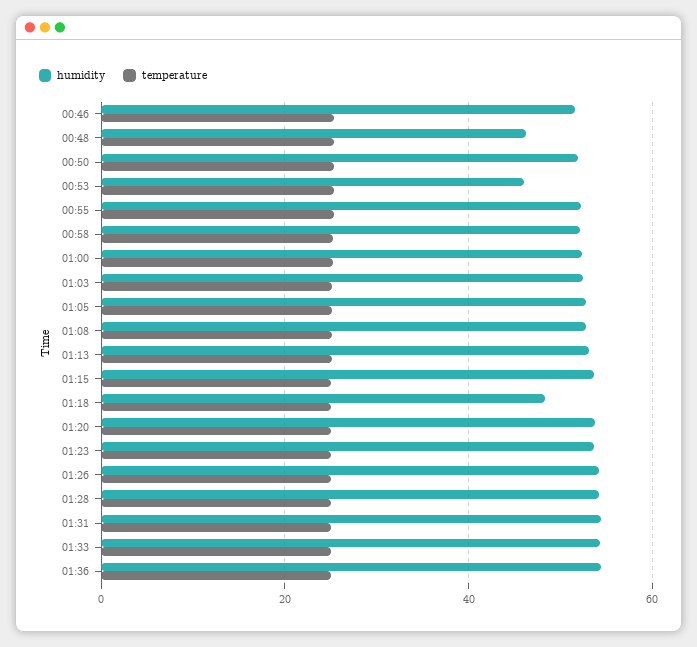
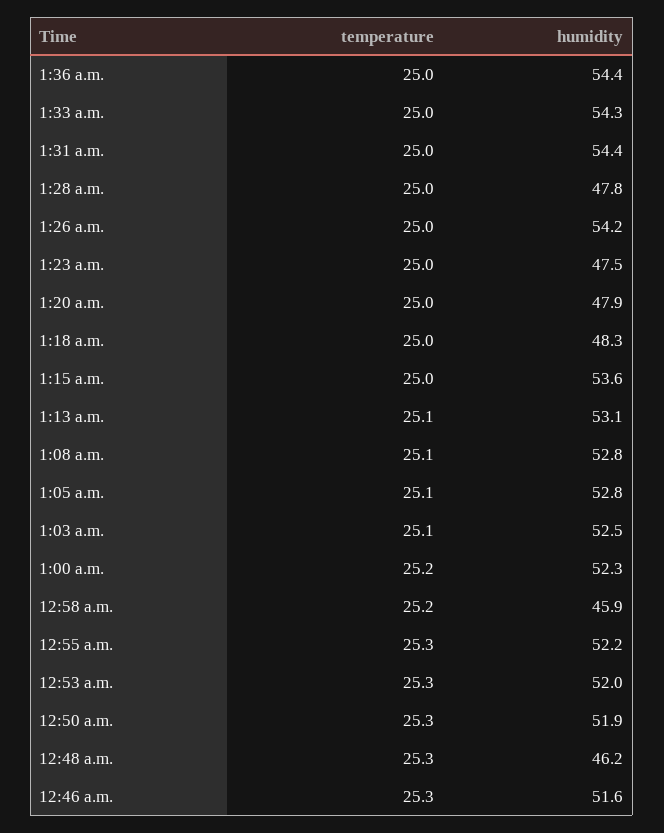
humidity, 00:53: 46 -> 52
humidity, 00:58: 52 -> 45.9
humidity, 01:20: 54 -> 47.9
humidity, 01:23: 54 -> 47.5
humidity, 01:28: 54 -> 47.8

